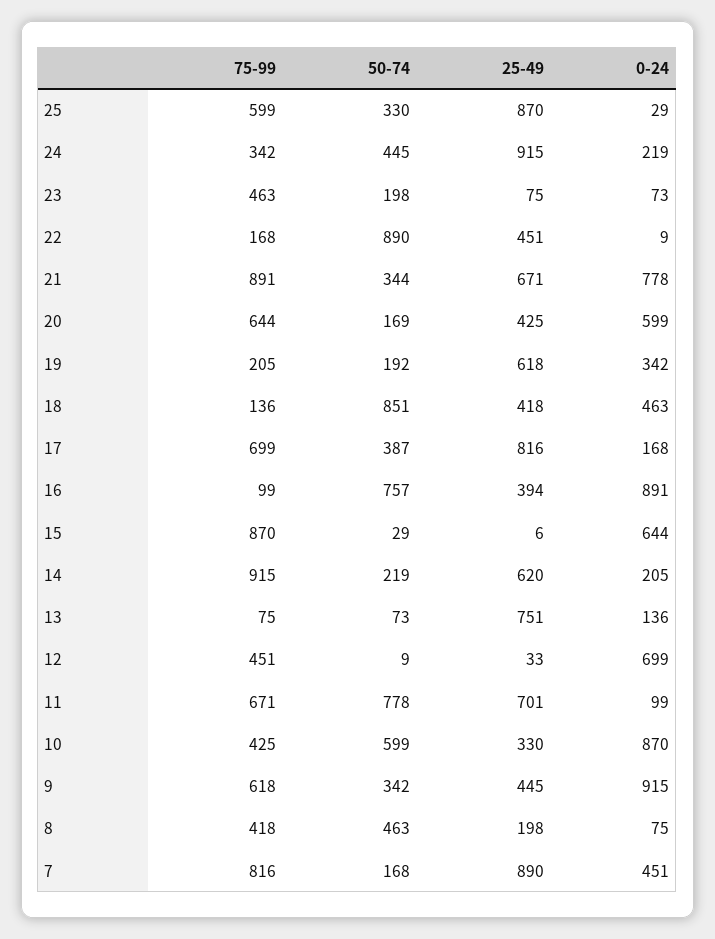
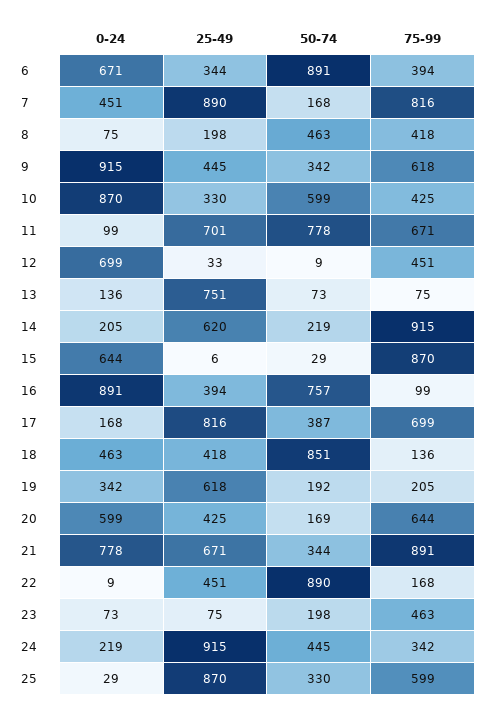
0-24, 6: none -> 671
25-49, 6: none -> 344
50-74, 6: none -> 891
75-99, 6: none -> 394

